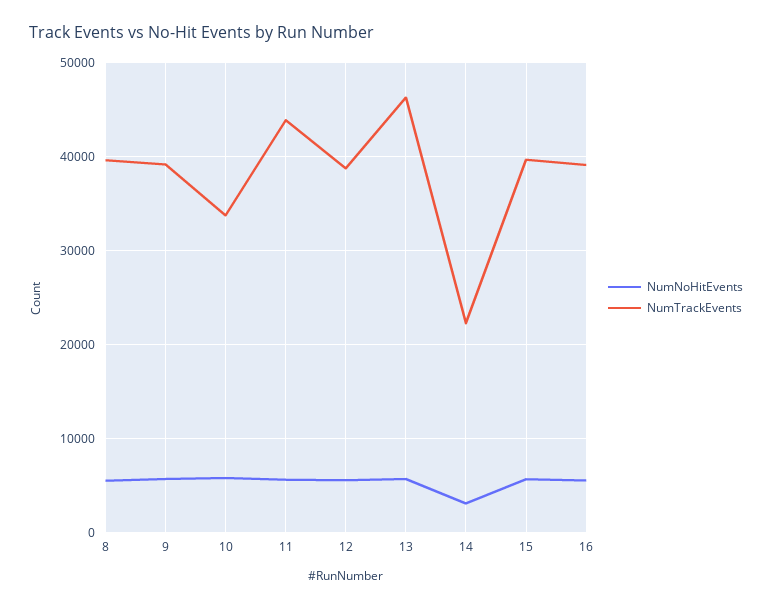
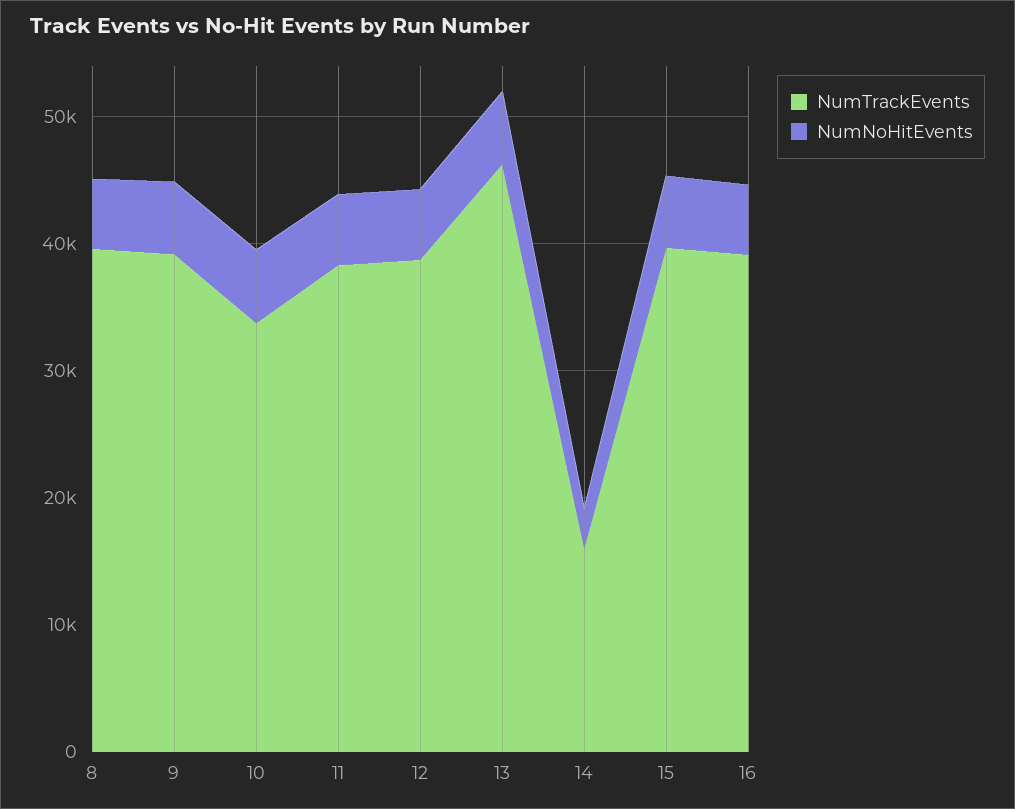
NumTrackEvents, 11: 44000 -> 38000
NumTrackEvents, 14: 22000 -> 16000

